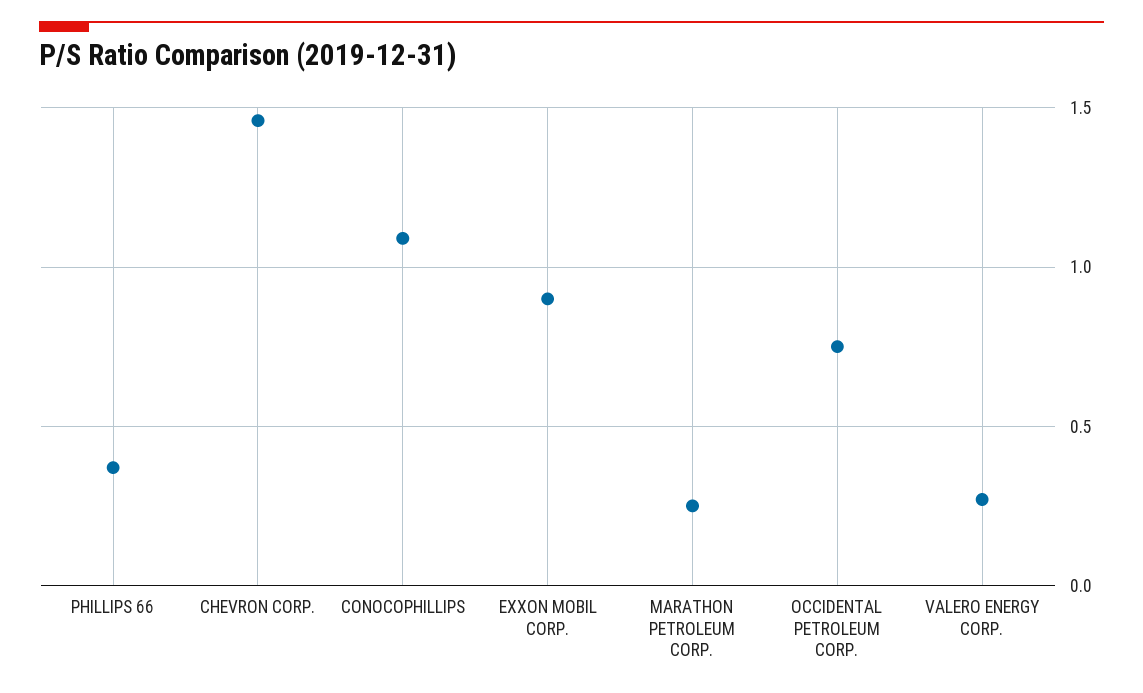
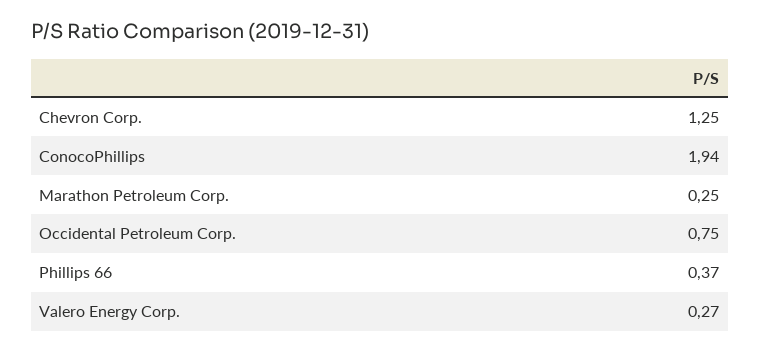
CHEVRON CORP.: 1.45 -> 1.25
CONOCOPHILLIPS: 1.1 -> 1.94
EXXON MOBIL CORP.: 0.9 -> none

